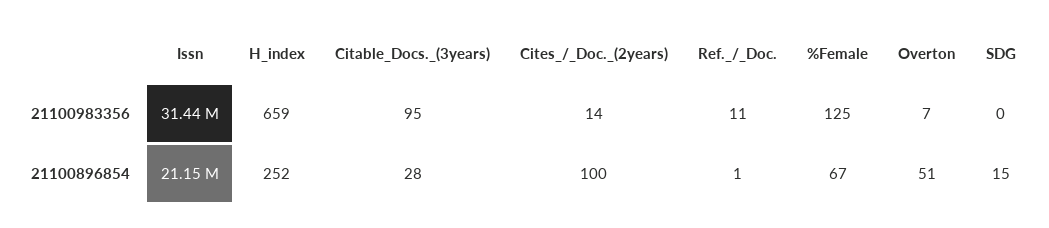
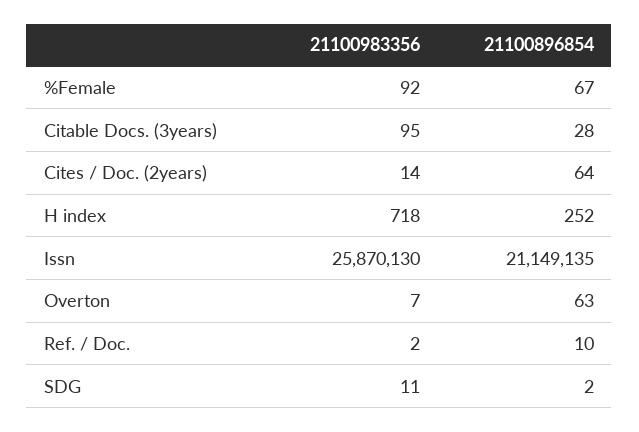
Issn, 21100983356: 31440000 -> 25870130
H_index, 21100983356: 659 -> 718
Ref._/_Doc., 21100983356: 11 -> 2
%Female, 21100983356: 125 -> 92
SDG, 21100983356: 0 -> 11
Cites_/_Doc._(2years), 21100896854: 100 -> 64
Ref._/_Doc., 21100896854: 1 -> 10
Overton, 21100896854: 51 -> 63
SDG, 21100896854: 15 -> 2

